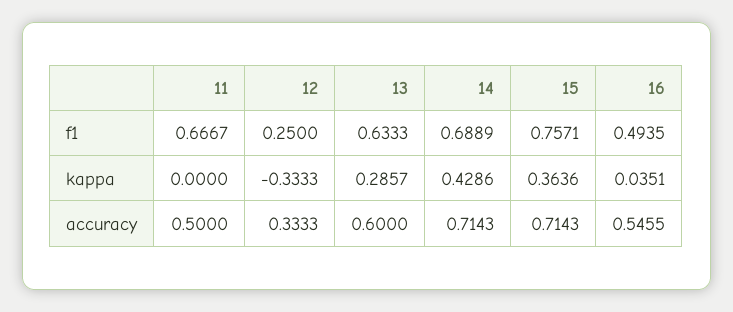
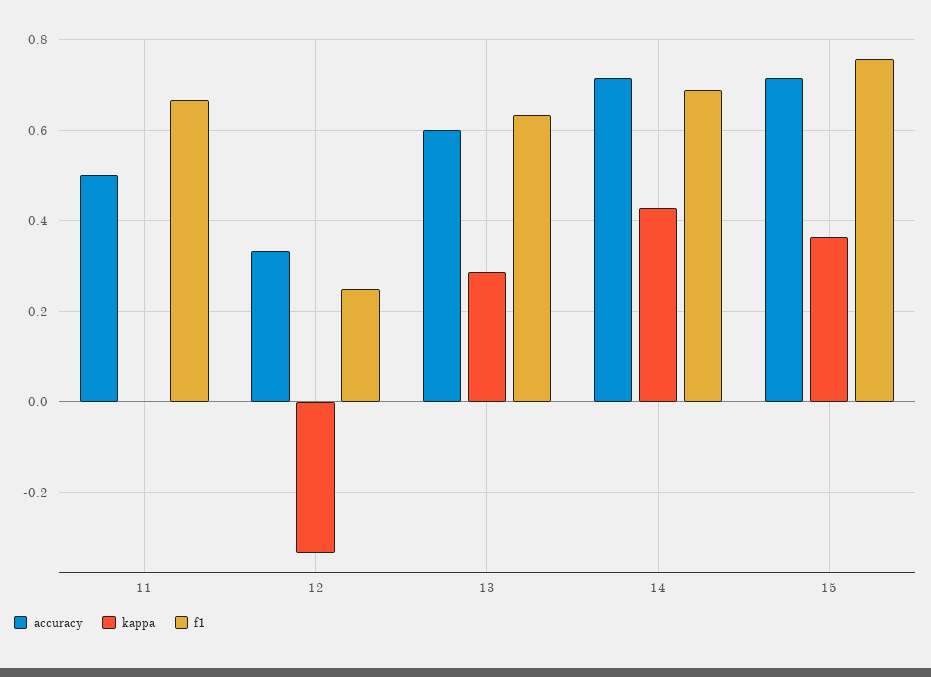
f1, 16: 0.4935 -> none
kappa, 16: 0.0351 -> none
accuracy, 16: 0.5455 -> none

